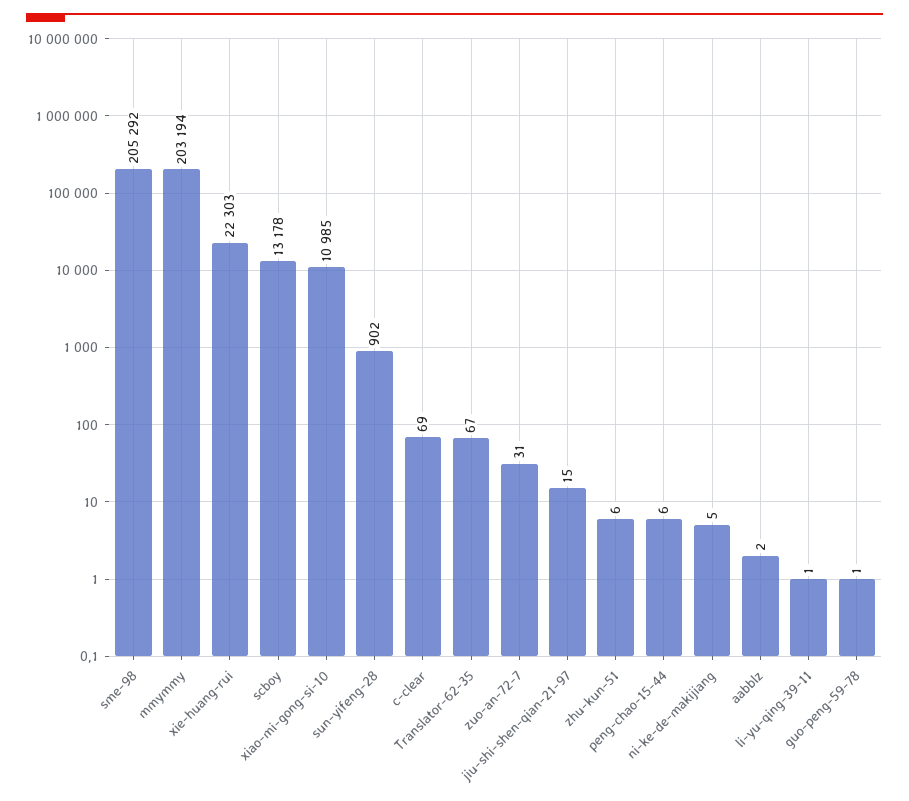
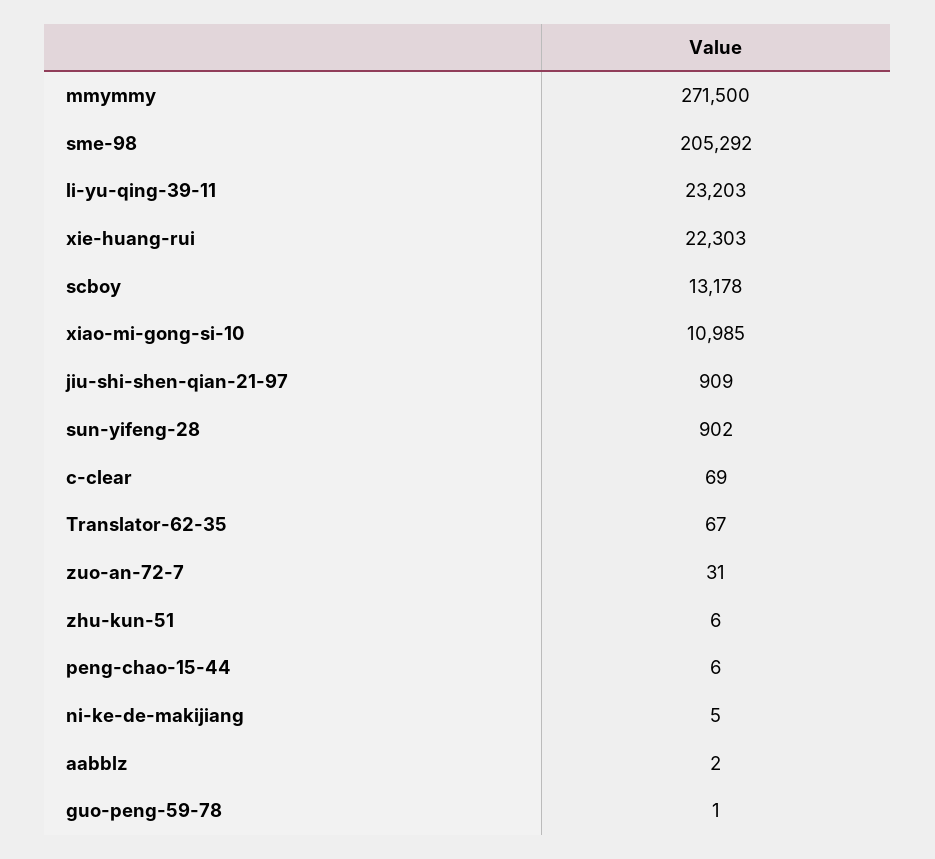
mmymmy: 203194 -> 271500
jiu-shi-shen-qian-21-97: 15 -> 909
li-yu-qing-39-11: 1 -> 23203

